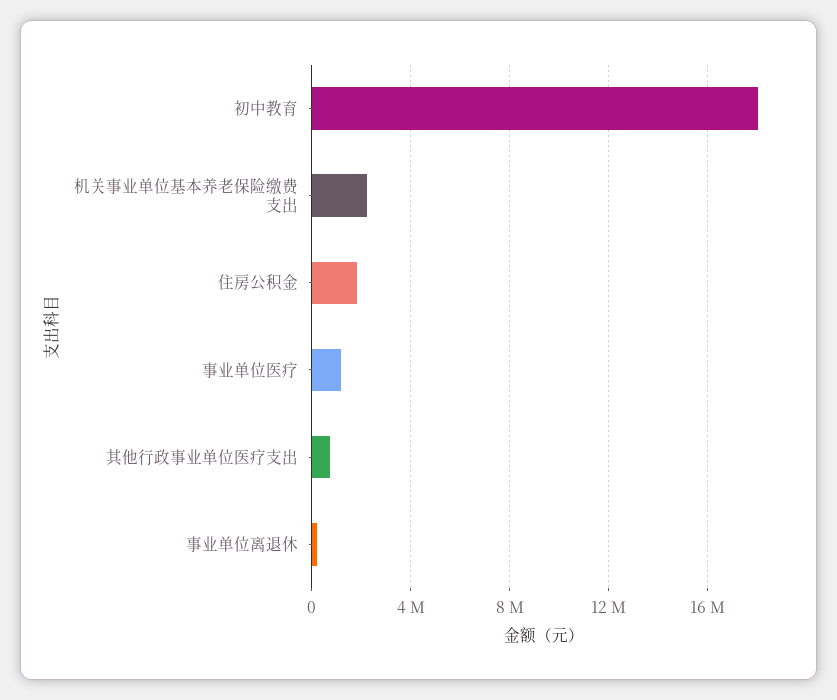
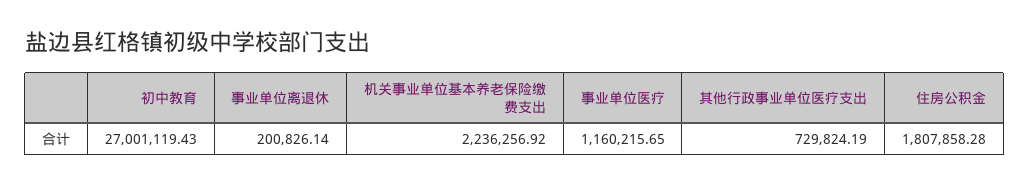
初中教育: 18000000 -> 27001119.43

